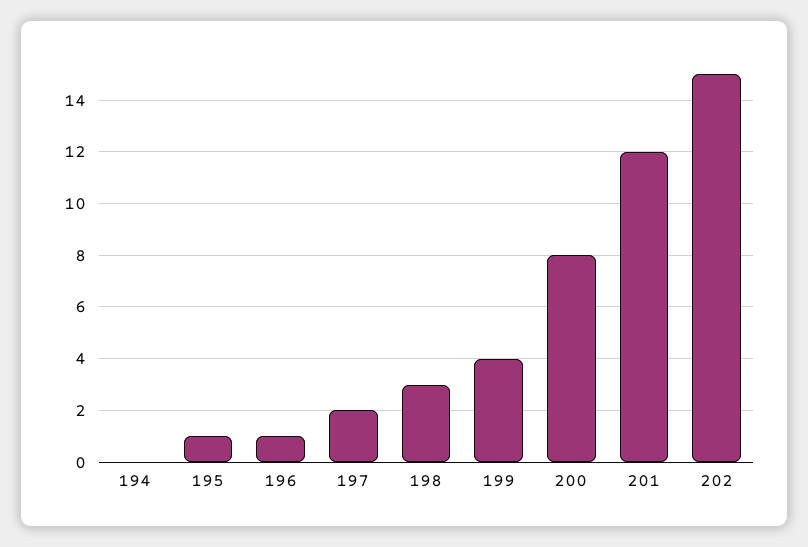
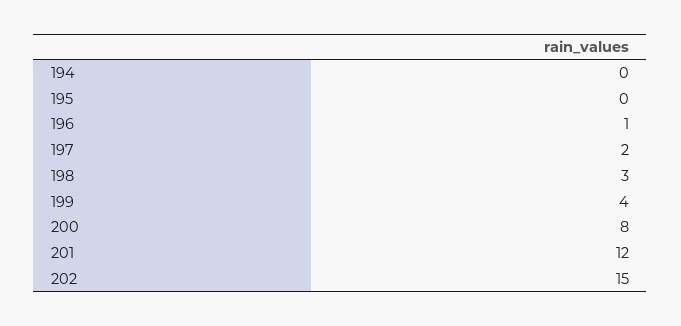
195: 1 -> 0

